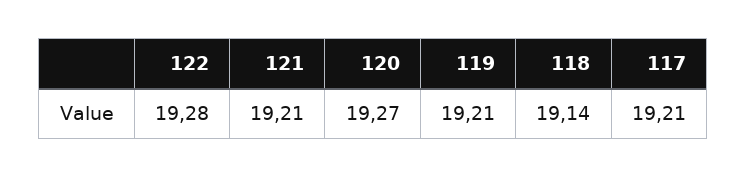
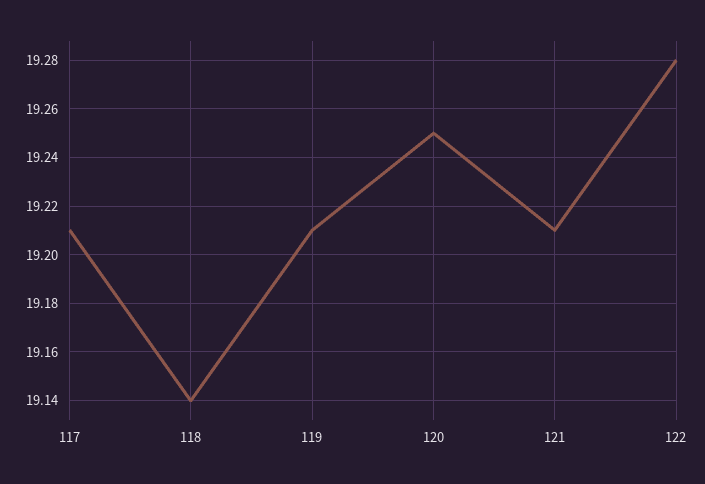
120: 19.27 -> 19.25

